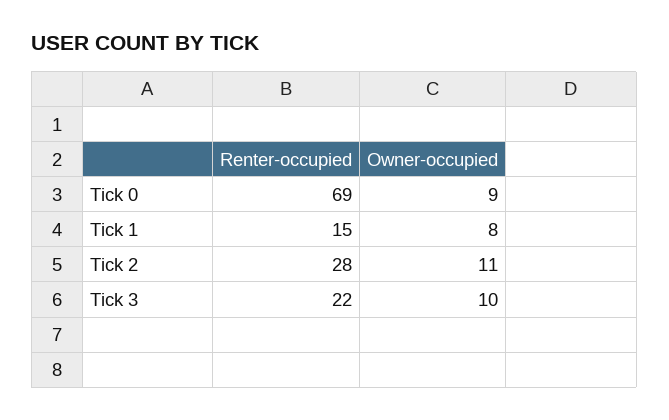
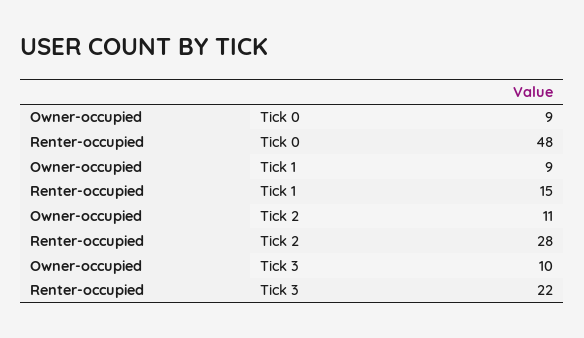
Renter-occupied, Tick 0: 69 -> 48
Owner-occupied, Tick 1: 8 -> 9

